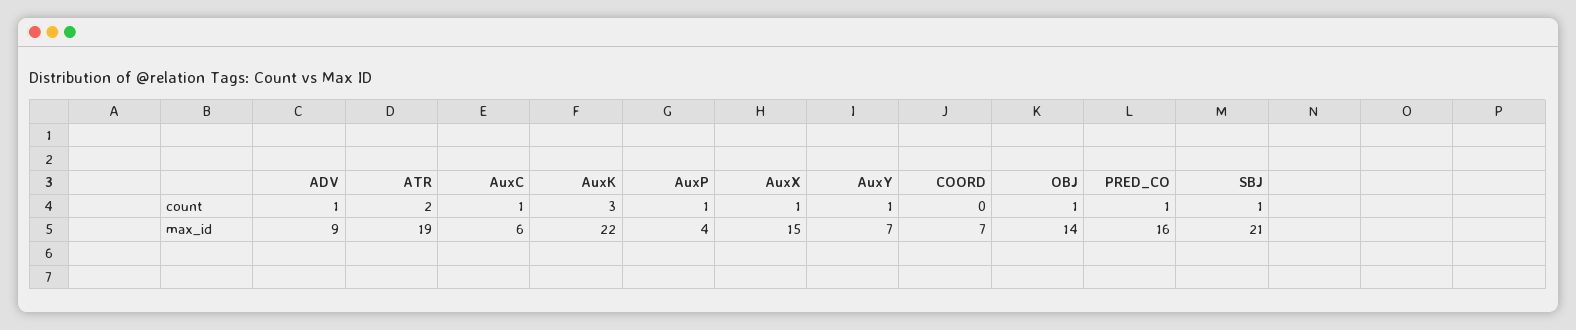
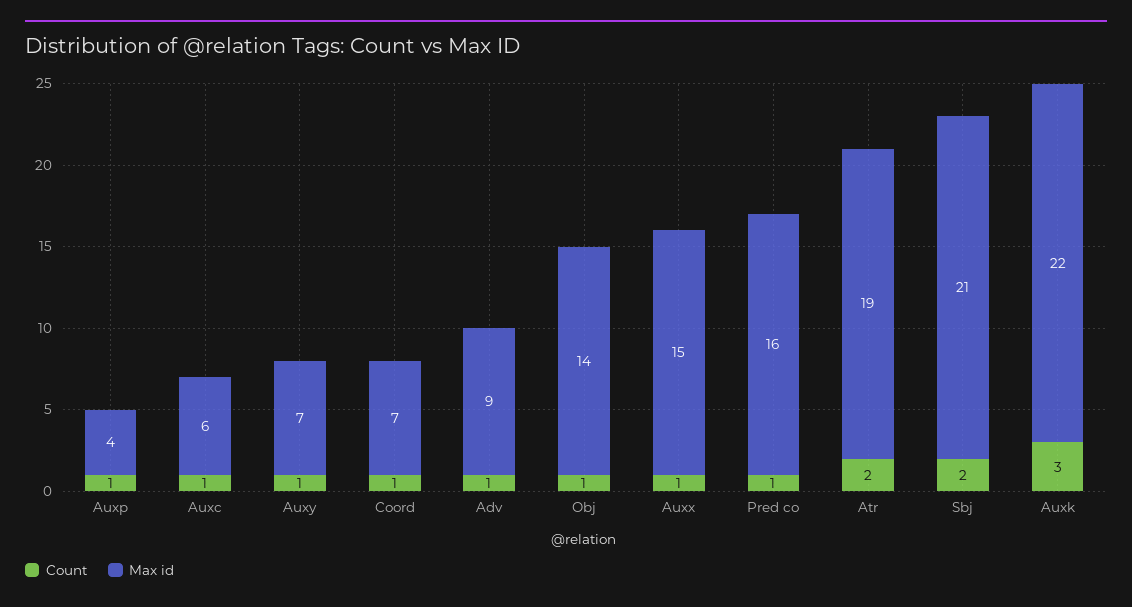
count, COORD: 0 -> 1
count, SBJ: 1 -> 2

